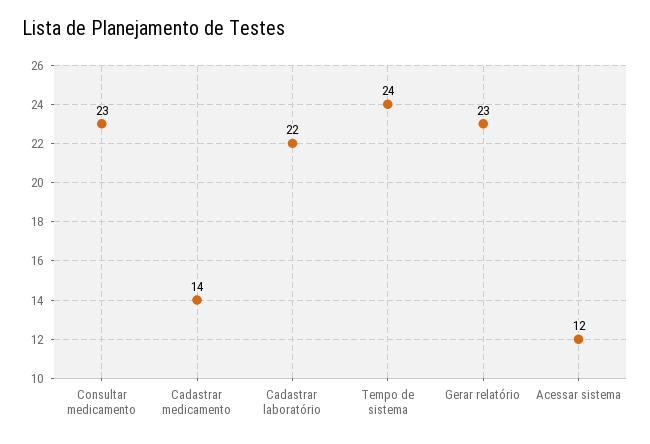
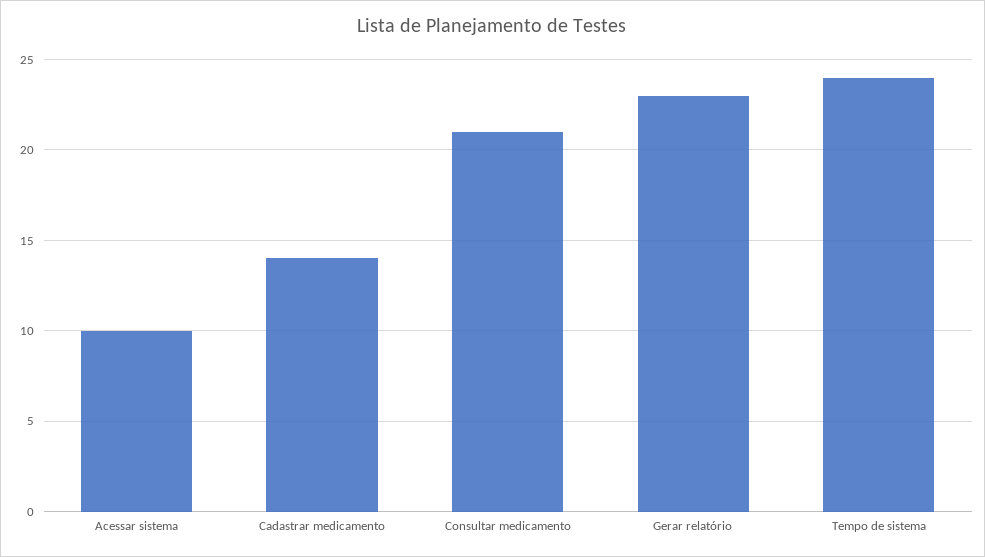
Consultar medicamento: 23 -> 21
Cadastrar laboratório: 22 -> none
Acessar sistema: 12 -> 10

